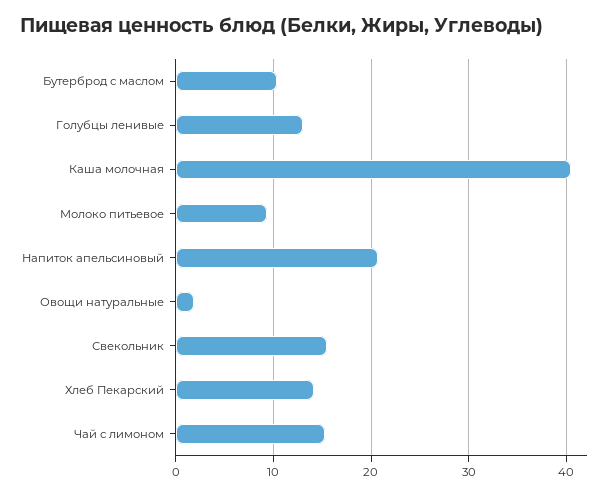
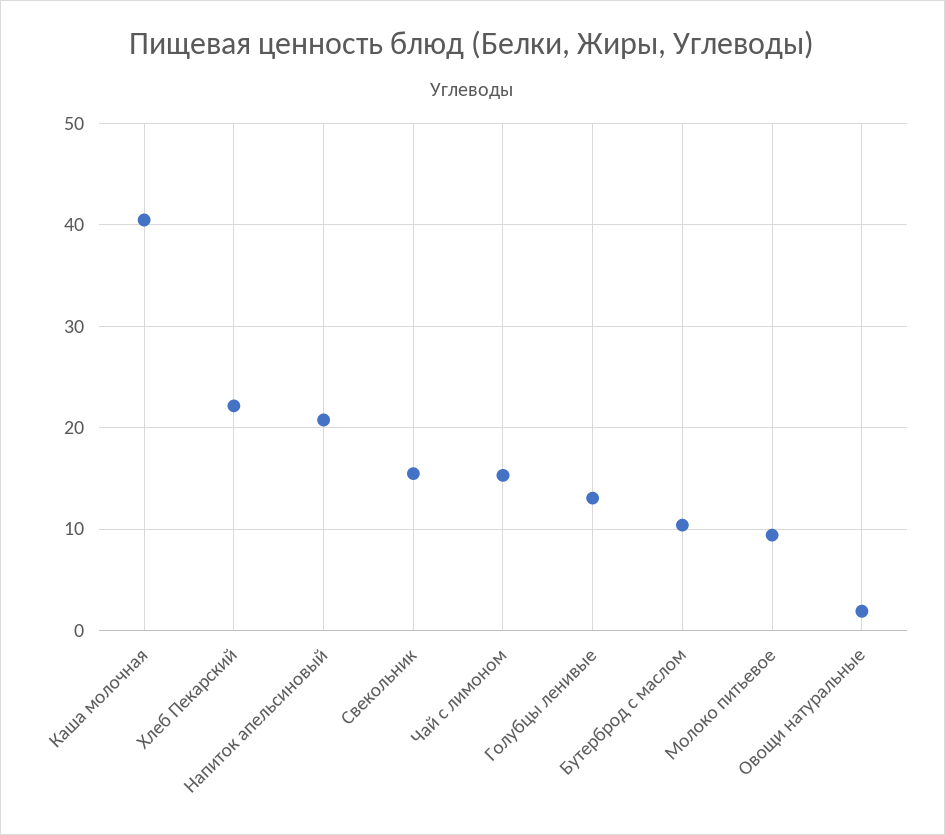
Хлеб Пекарский: 14 -> 22

